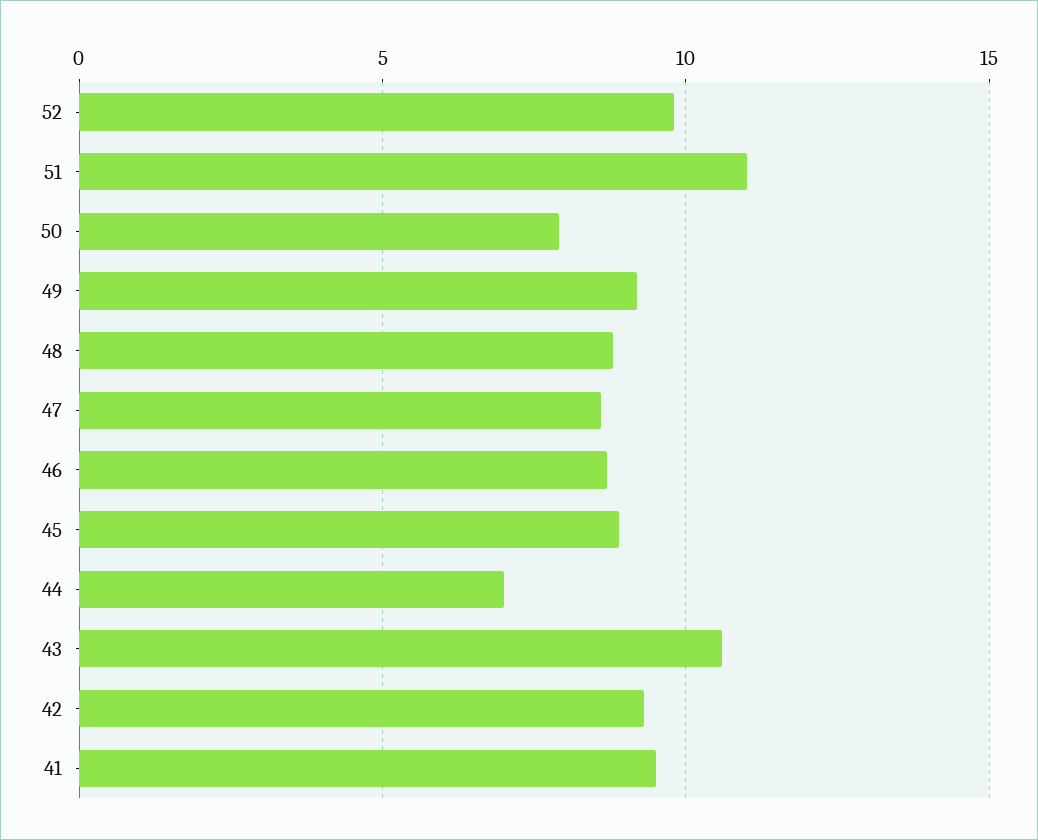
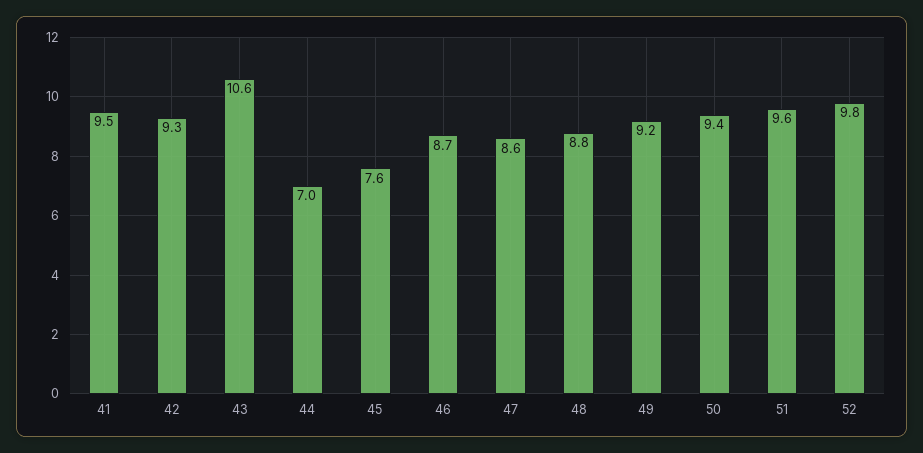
51: 11 -> 9.6
50: 8 -> 9.4
45: 9 -> 7.6

